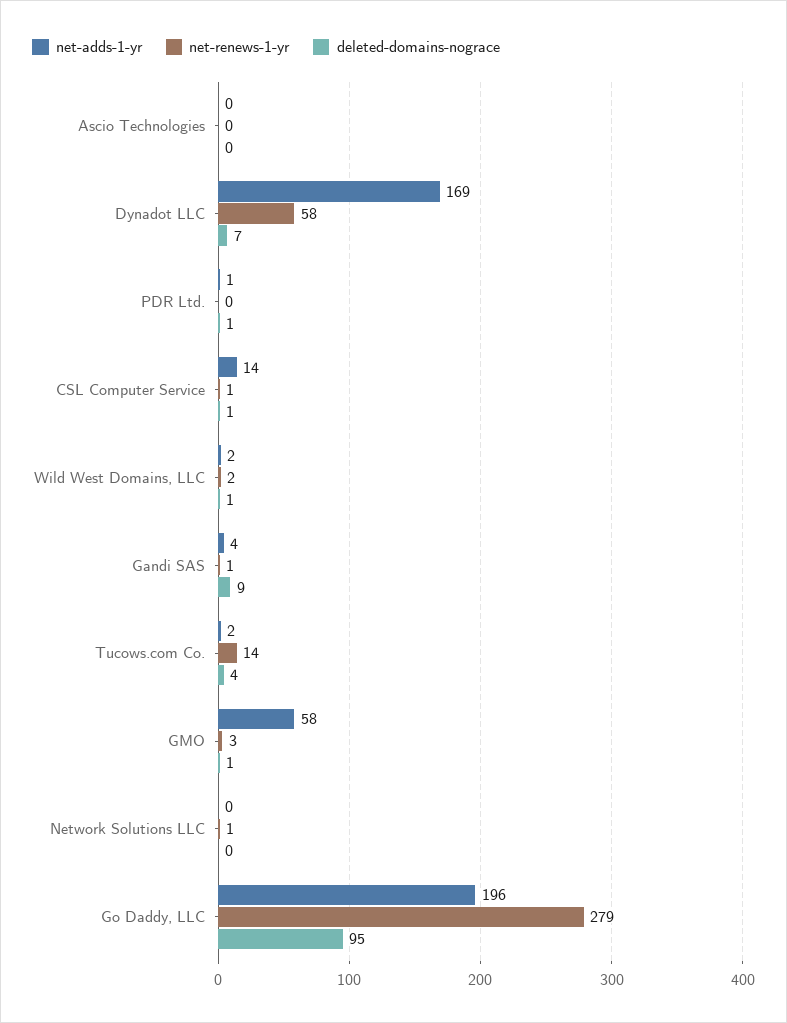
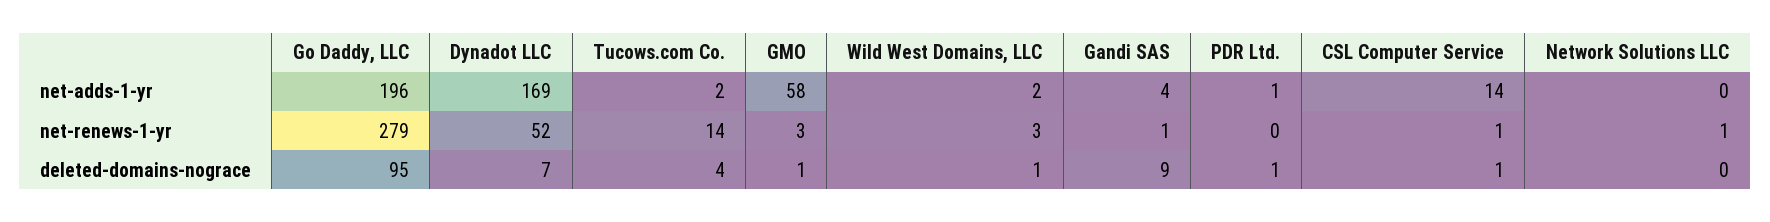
net-adds-1-yr, Ascio Technologies: 0 -> none
net-renews-1-yr, Ascio Technologies: 0 -> none
deleted-domains-nograce, Ascio Technologies: 0 -> none
net-renews-1-yr, Dynadot LLC: 58 -> 52
net-renews-1-yr, Wild West Domains, LLC: 2 -> 3

